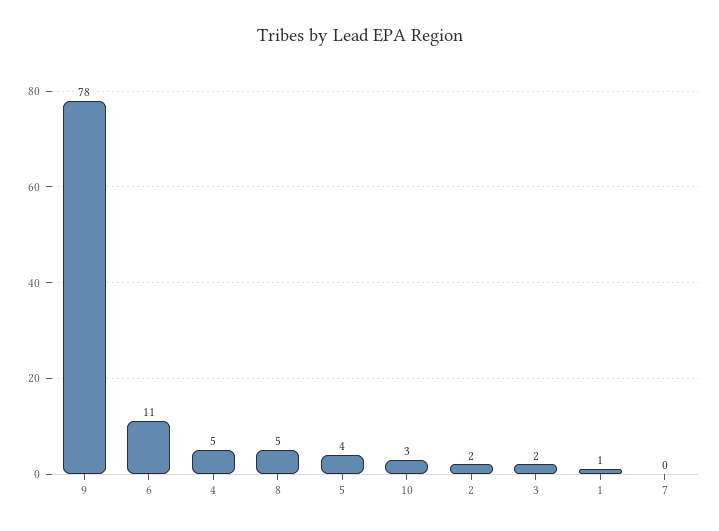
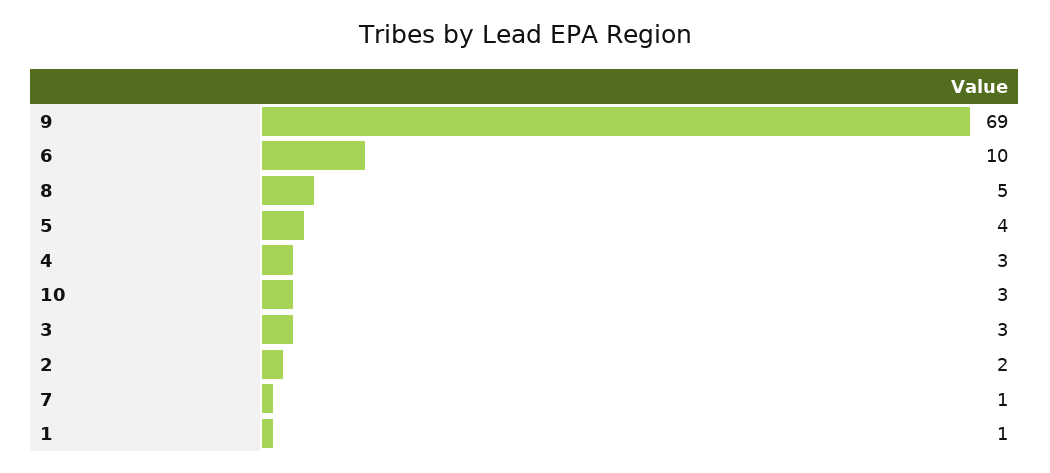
9: 78 -> 69
6: 11 -> 10
4: 5 -> 3
3: 2 -> 3
7: 0 -> 1

